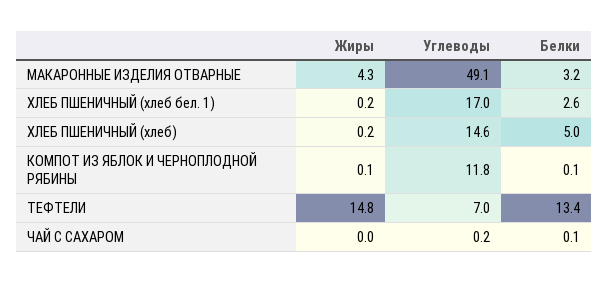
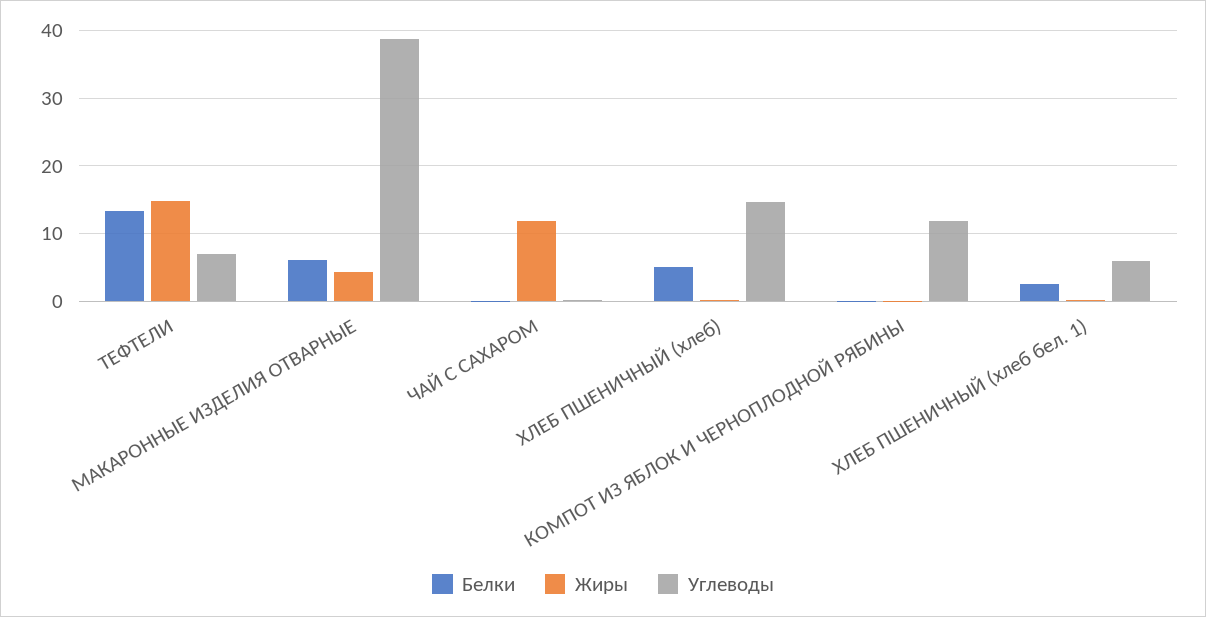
Углеводы, МАКАРОННЫЕ ИЗДЕЛИЯ ОТВАРНЫЕ: 49.1 -> 39
Белки, МАКАРОННЫЕ ИЗДЕЛИЯ ОТВАРНЫЕ: 3.2 -> 6
Углеводы, ХЛЕБ ПШЕНИЧНЫЙ (хлеб бел. 1): 17 -> 6
Жиры, ЧАЙ С САХАРОМ: 0 -> 12

